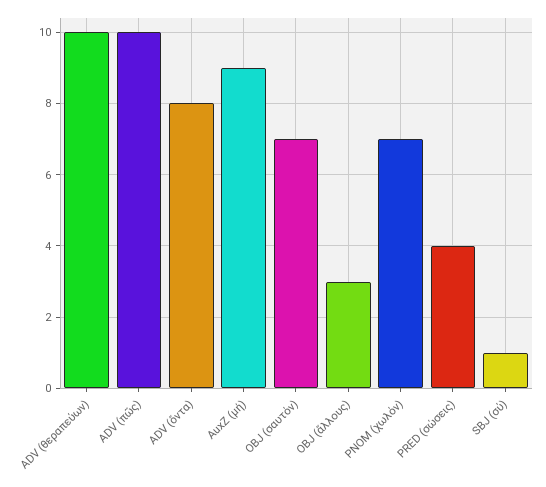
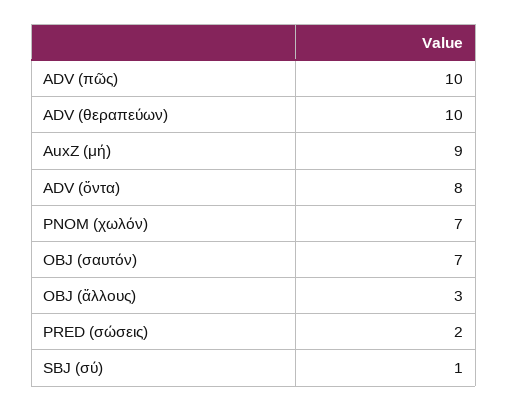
PRED (σώσεις): 4 -> 2

